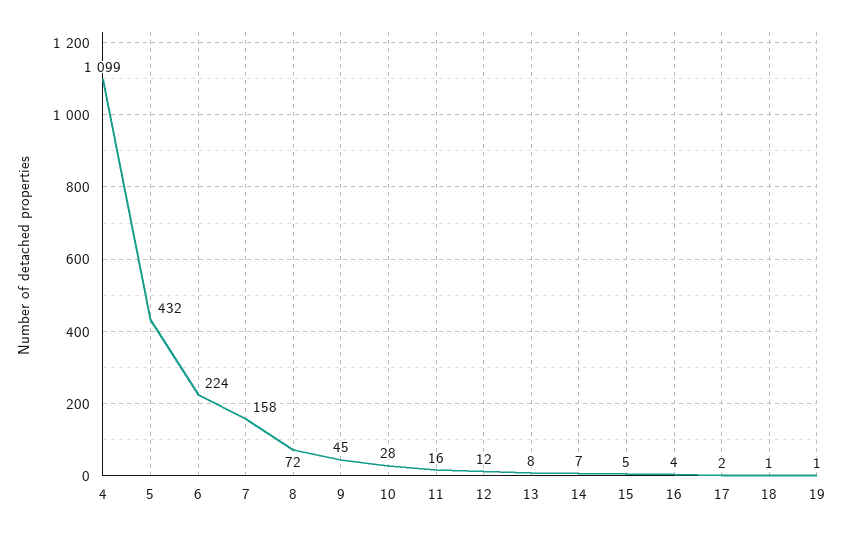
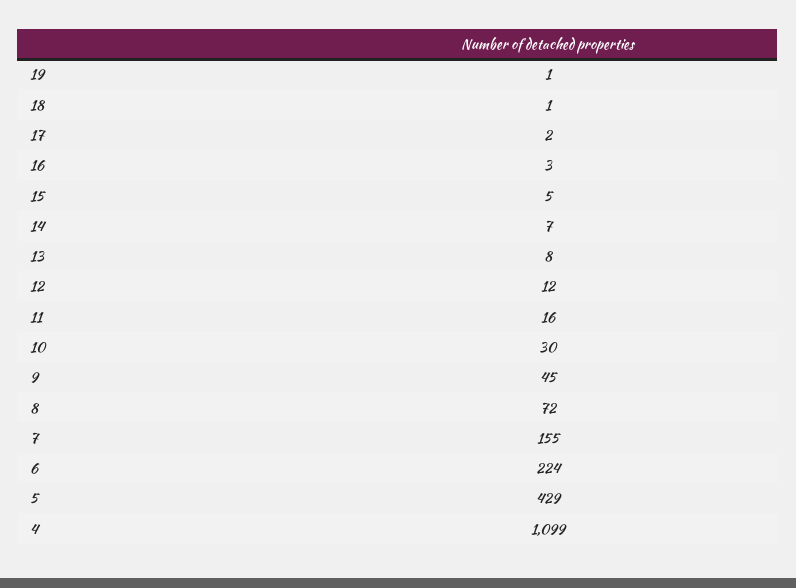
5: 432 -> 429
7: 158 -> 155
10: 28 -> 30
16: 4 -> 3

